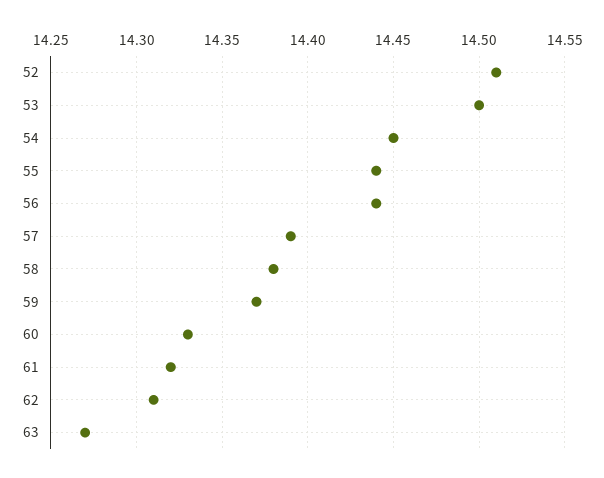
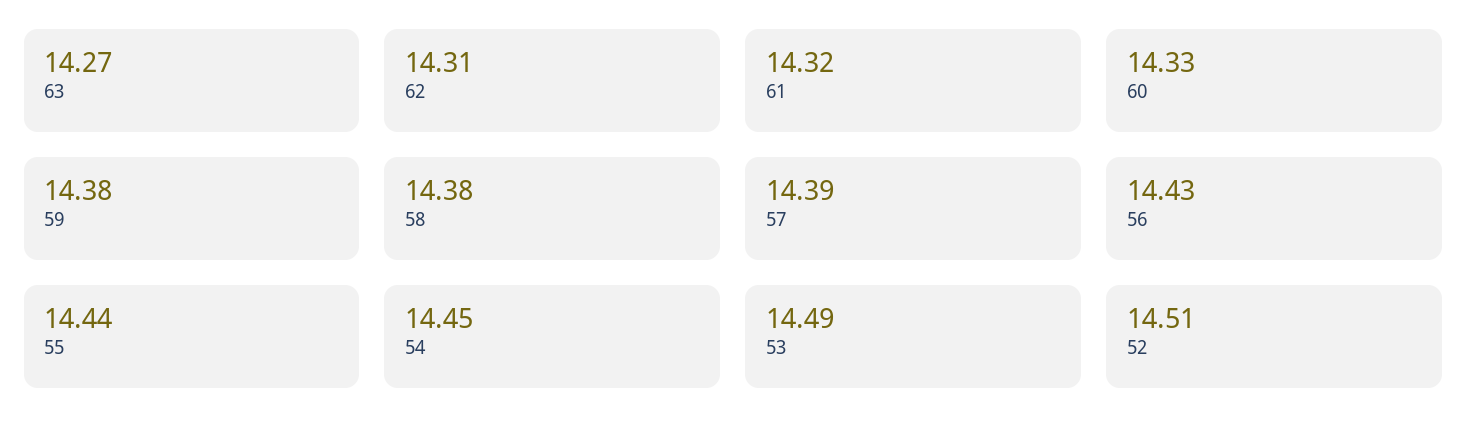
53: 14.5 -> 14.49
56: 14.44 -> 14.43
59: 14.37 -> 14.38

